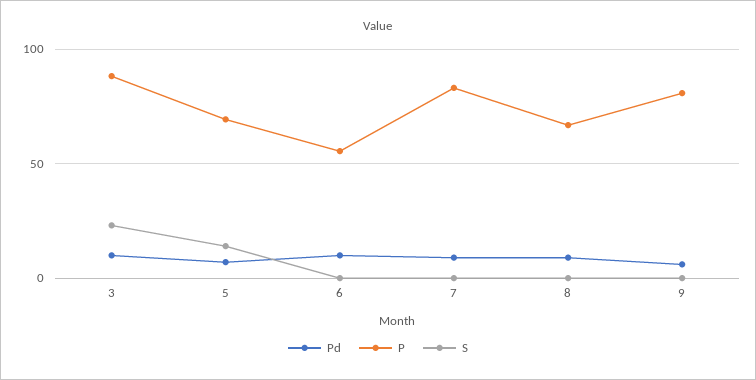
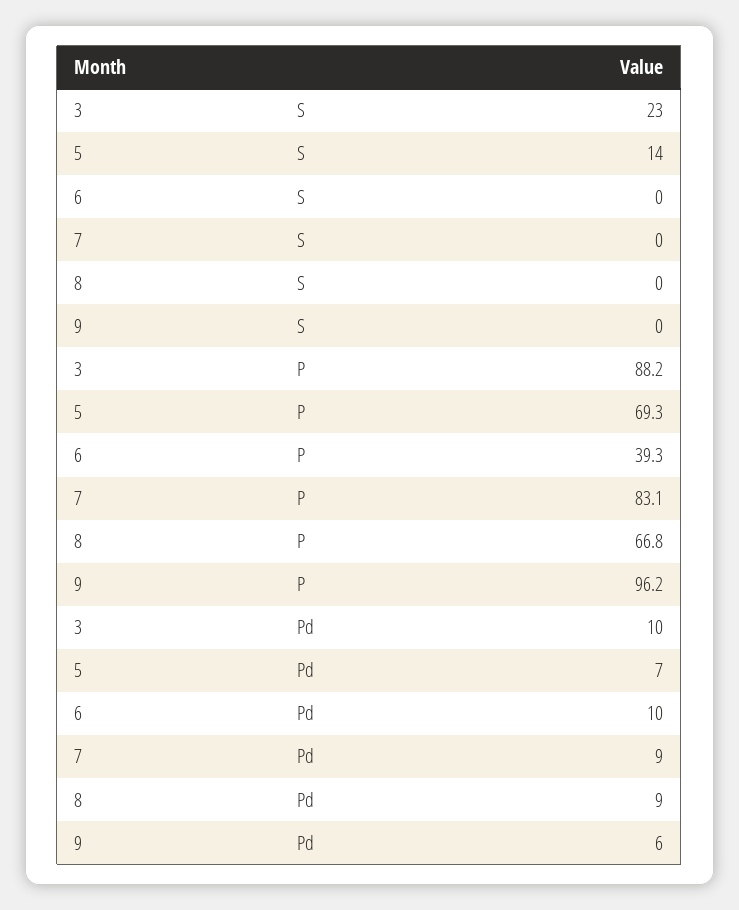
P, 6: 55 -> 39.3
P, 9: 80 -> 96.2

